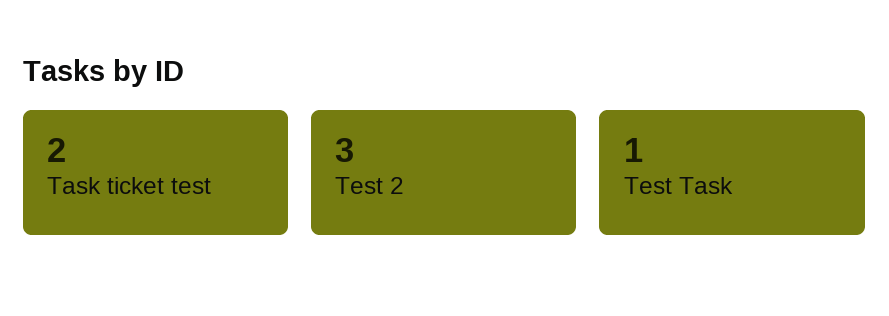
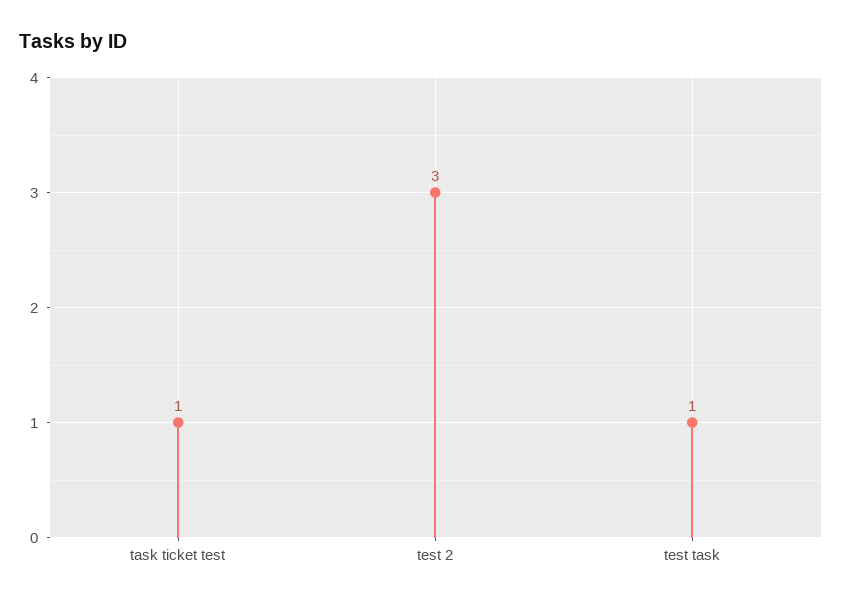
Task ticket test: 2 -> 1

